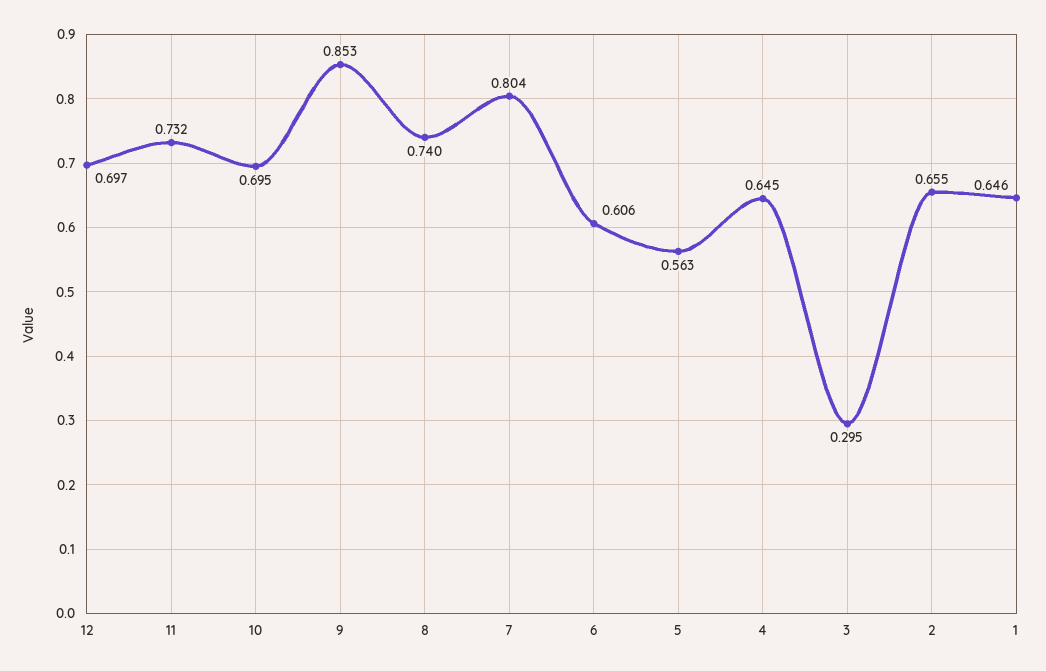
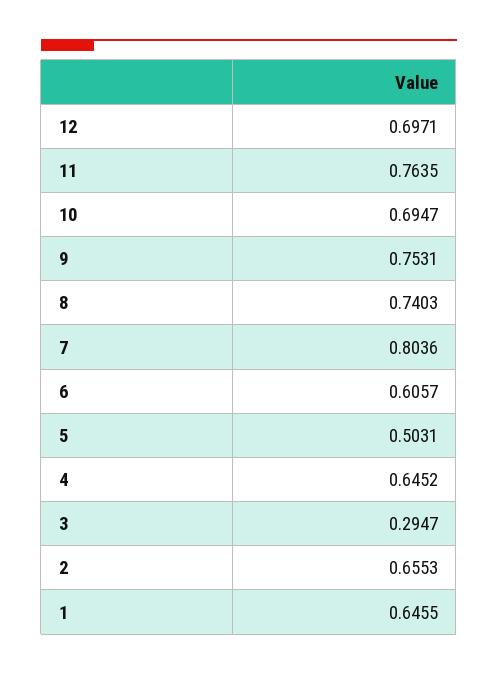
11: 0.732 -> 0.7635
9: 0.853 -> 0.7531
5: 0.563 -> 0.5031

